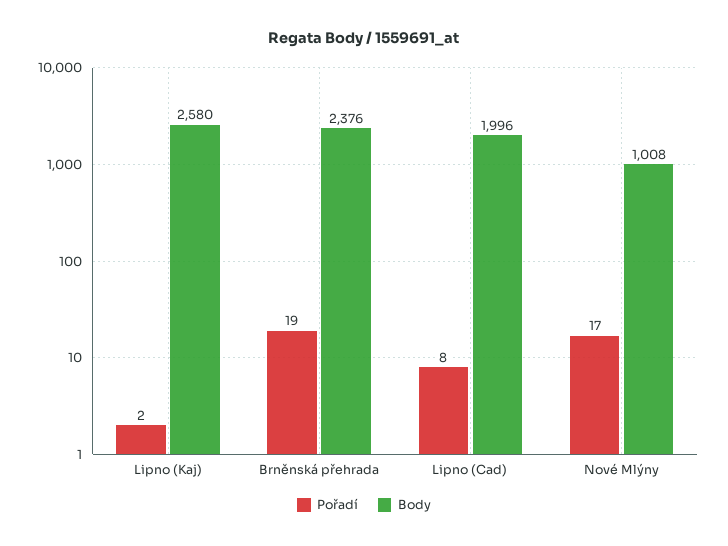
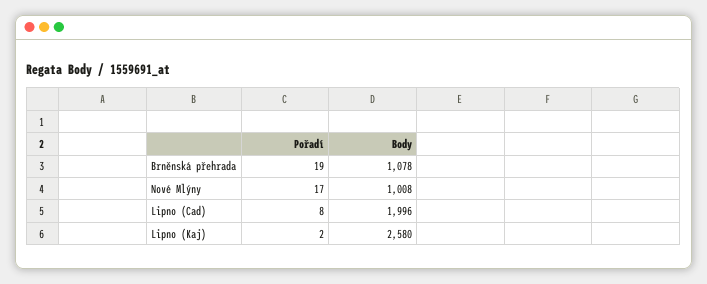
Body, Brněnská přehrada: 2376 -> 1078

